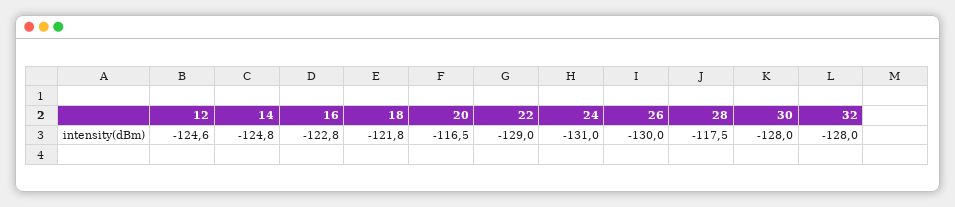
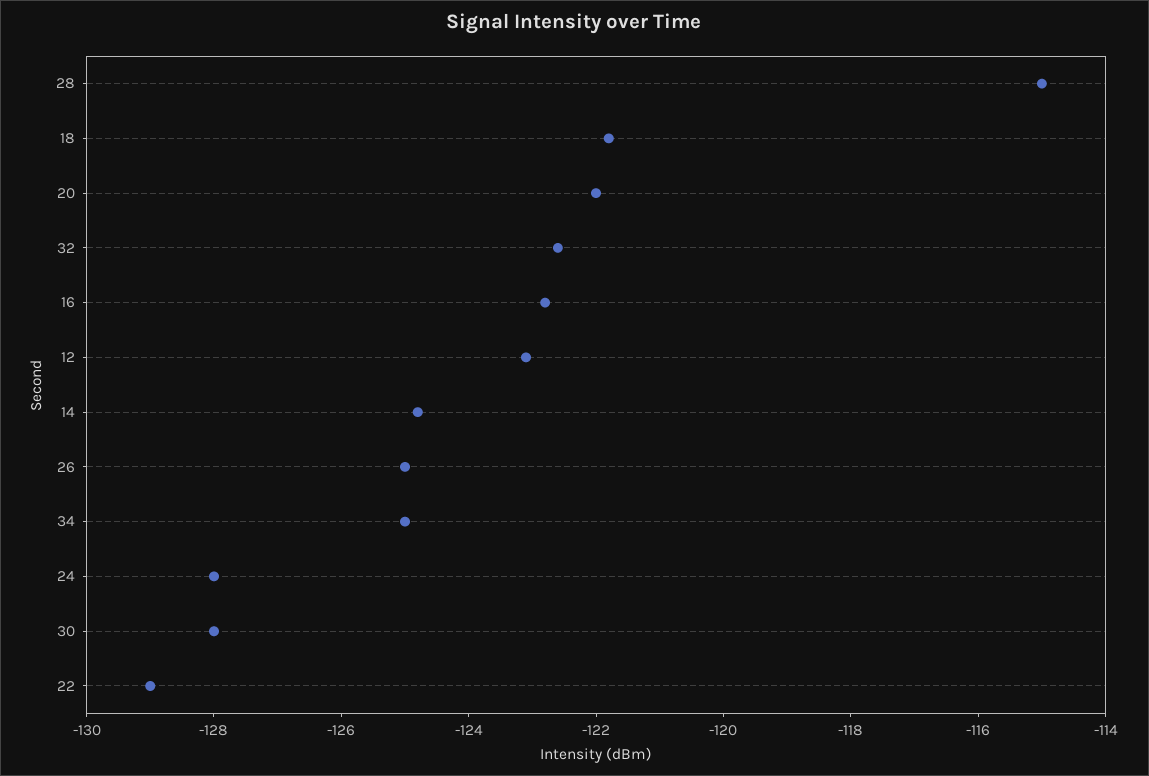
12: -124.6 -> -123
20: -116.5 -> -122
24: -131 -> -128
26: -130 -> -125
28: -117.5 -> -115
32: -128 -> -122.5
34: none -> -125

